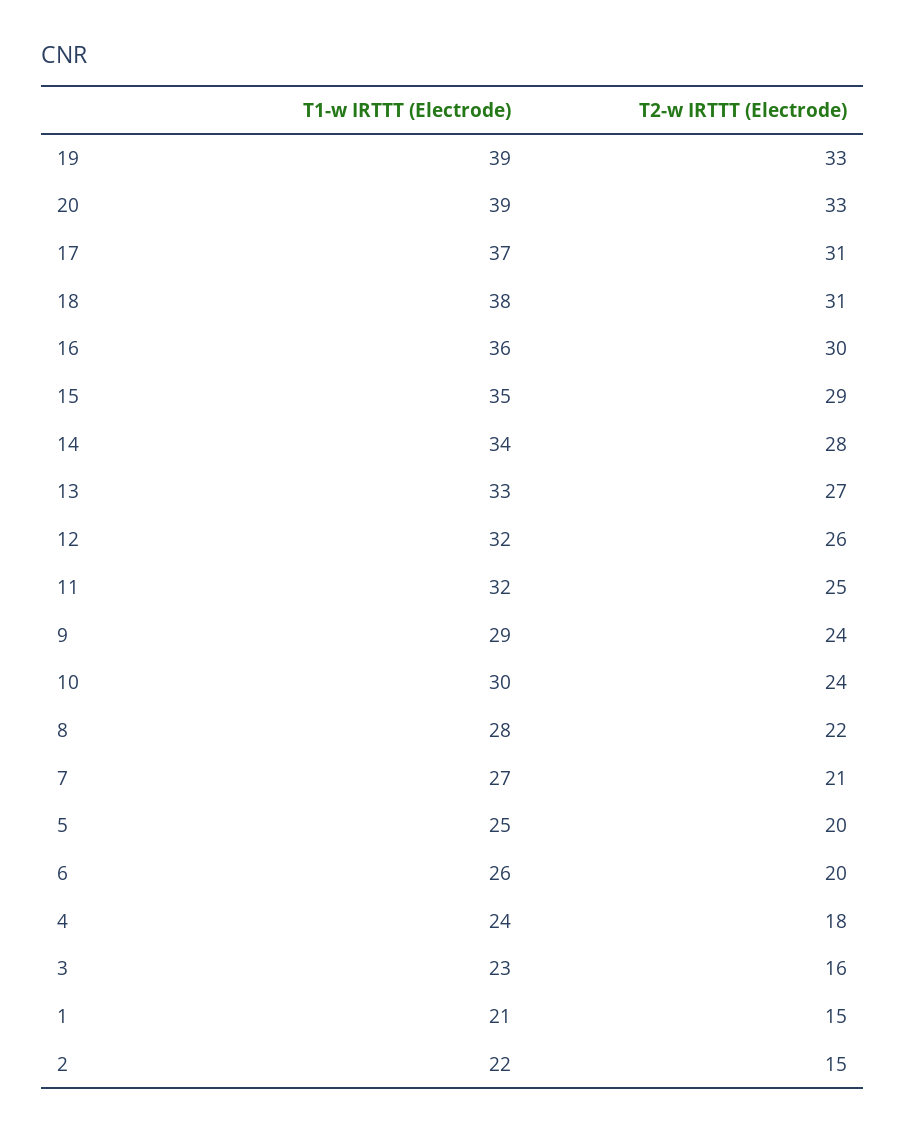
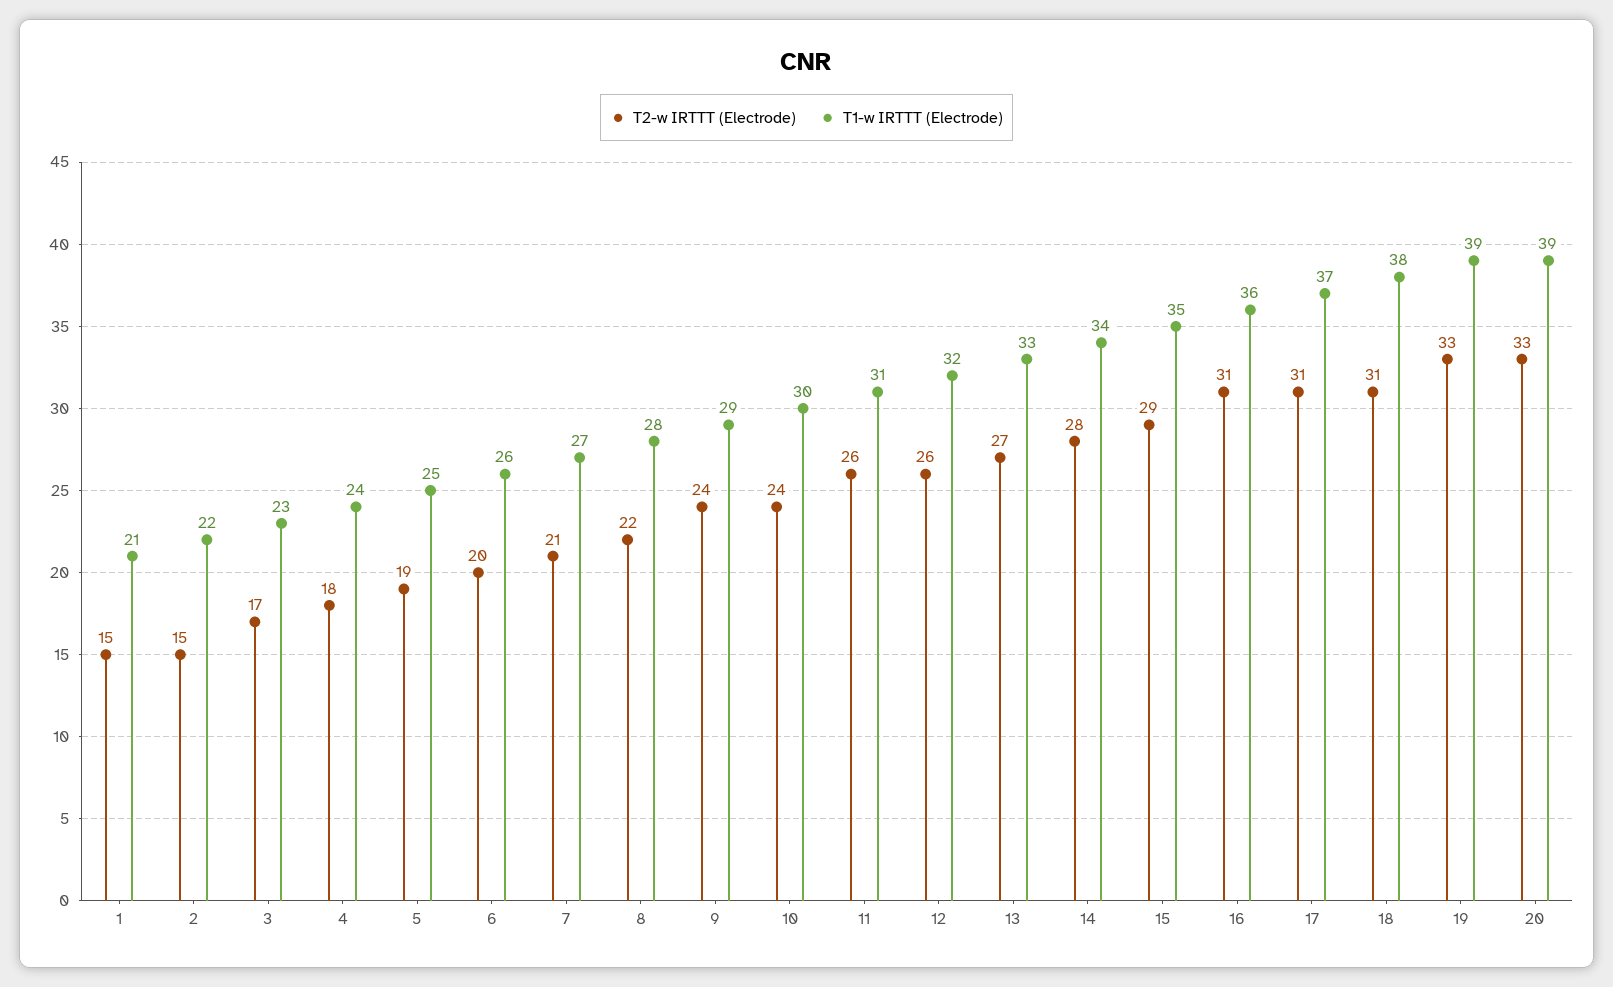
T2-w IRTTT (Electrode), 16: 30 -> 31
T1-w IRTTT (Electrode), 11: 32 -> 31
T2-w IRTTT (Electrode), 11: 25 -> 26
T2-w IRTTT (Electrode), 5: 20 -> 19
T2-w IRTTT (Electrode), 3: 16 -> 17

